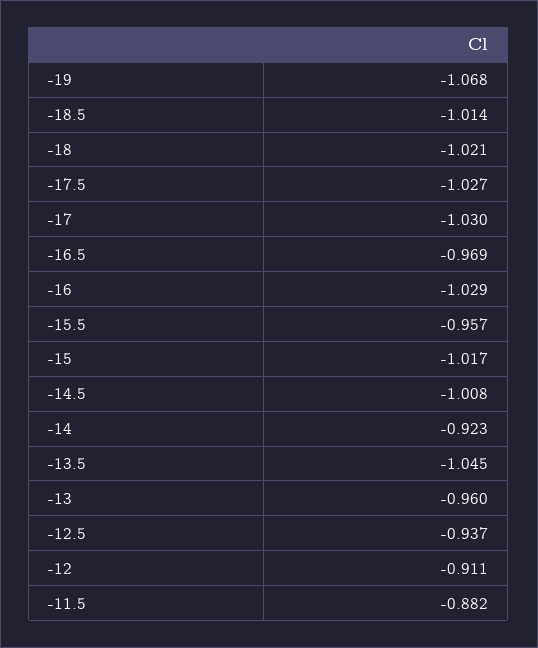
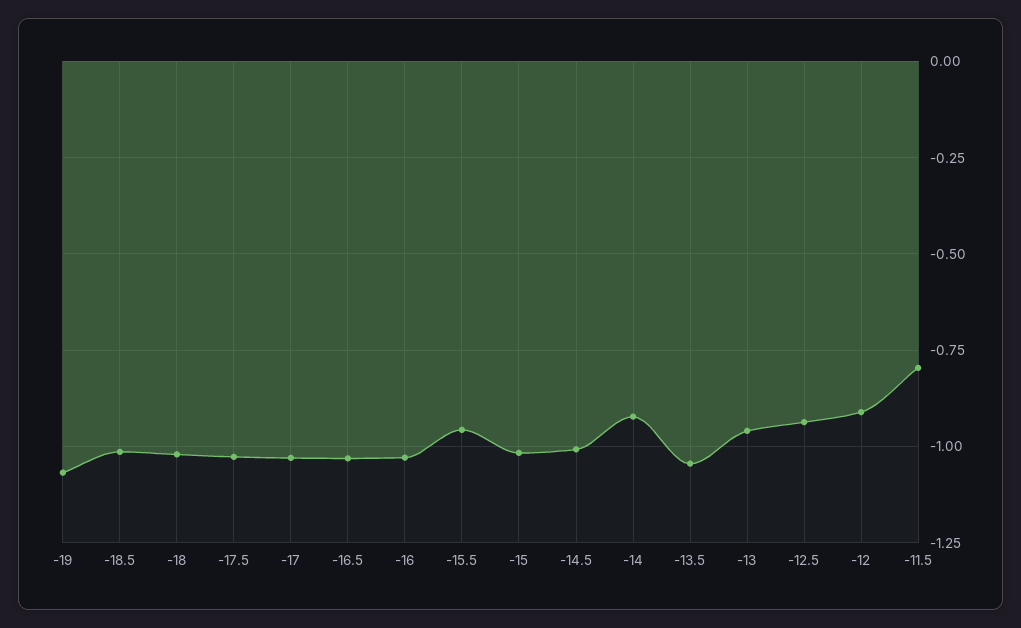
-16.5: -0.969 -> -1.025
-11.5: -0.882 -> -0.8

